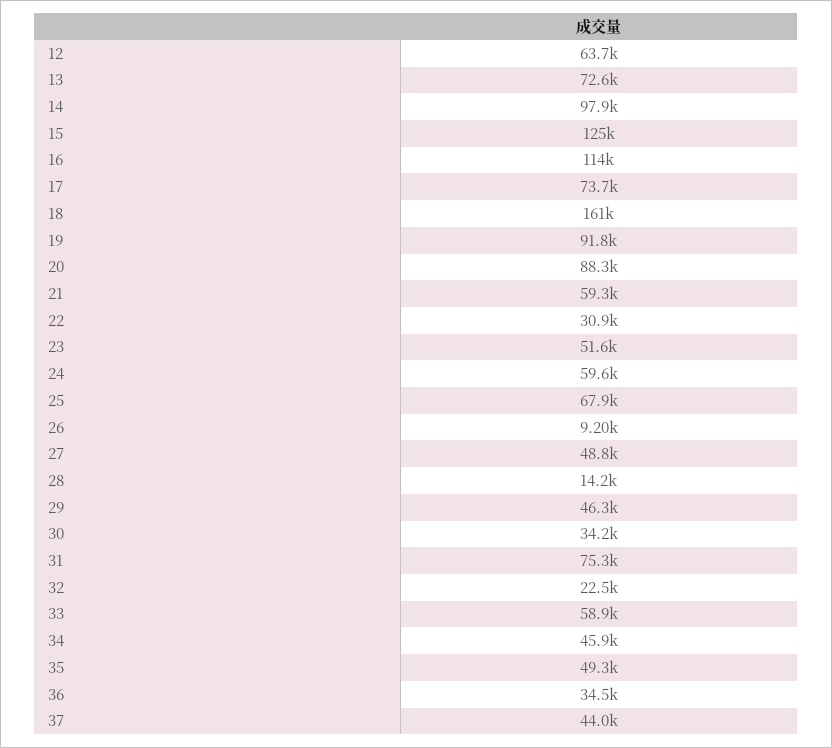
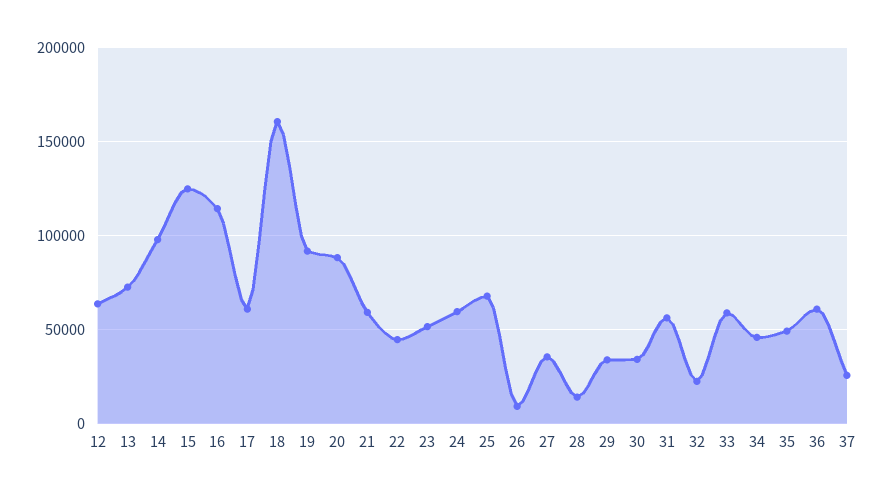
17: 73700 -> 60000
22: 30900 -> 45000
27: 48800 -> 35000
29: 46300 -> 35000
31: 75300 -> 55000
36: 34500 -> 60000
37: 44000 -> 25000

